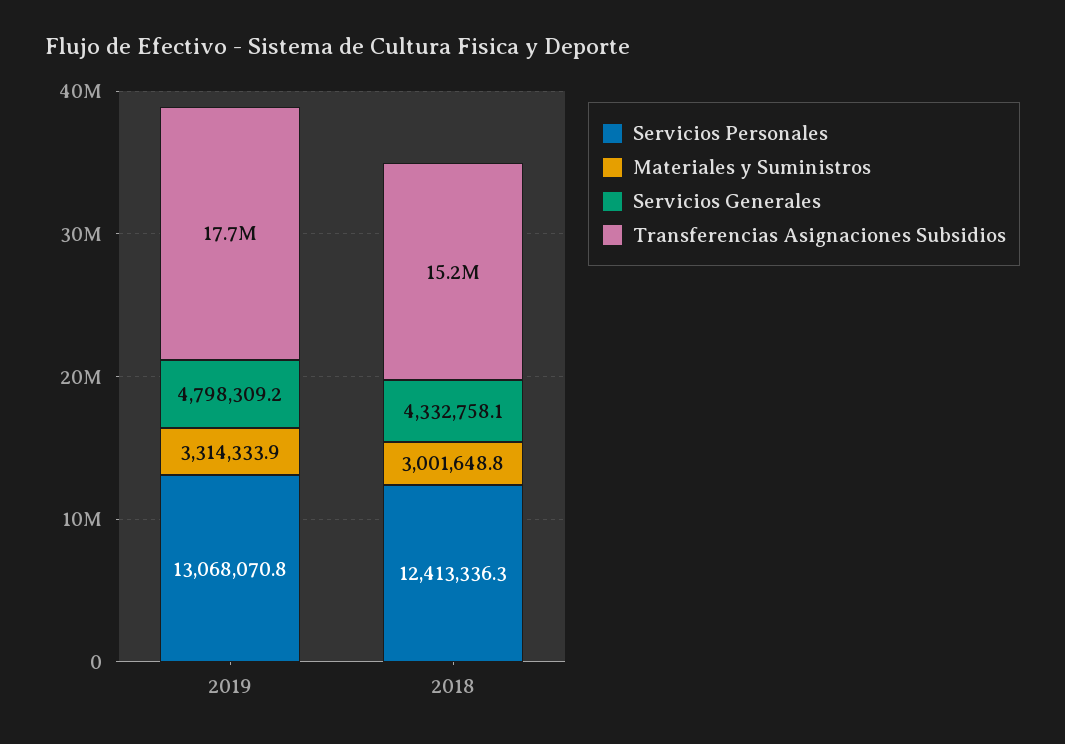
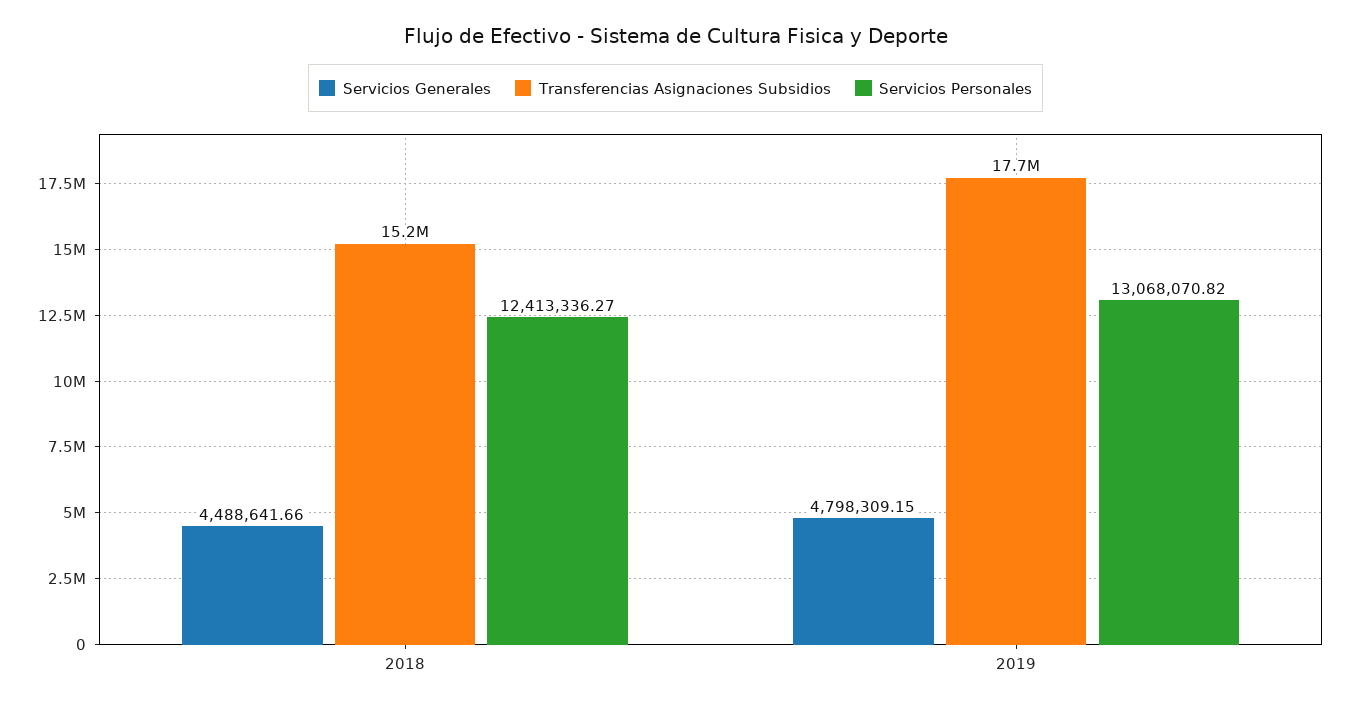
Materiales y Suministros, 2019: 3314333.9 -> none
Materiales y Suministros, 2018: 3001648.8 -> none
Servicios Generales, 2018: 4332758.1 -> 4488641.66

